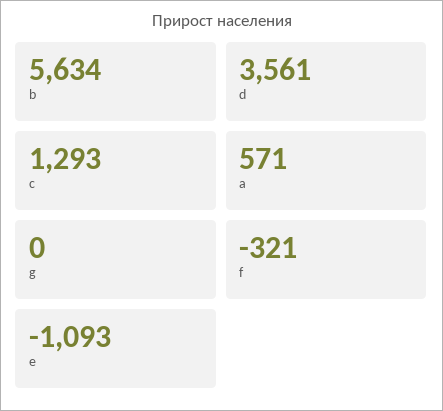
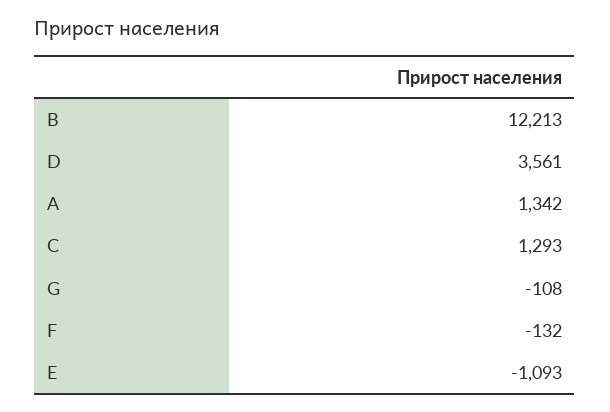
b: 5634 -> 12213
a: 571 -> 1342
g: 0 -> -108
f: -321 -> -132

